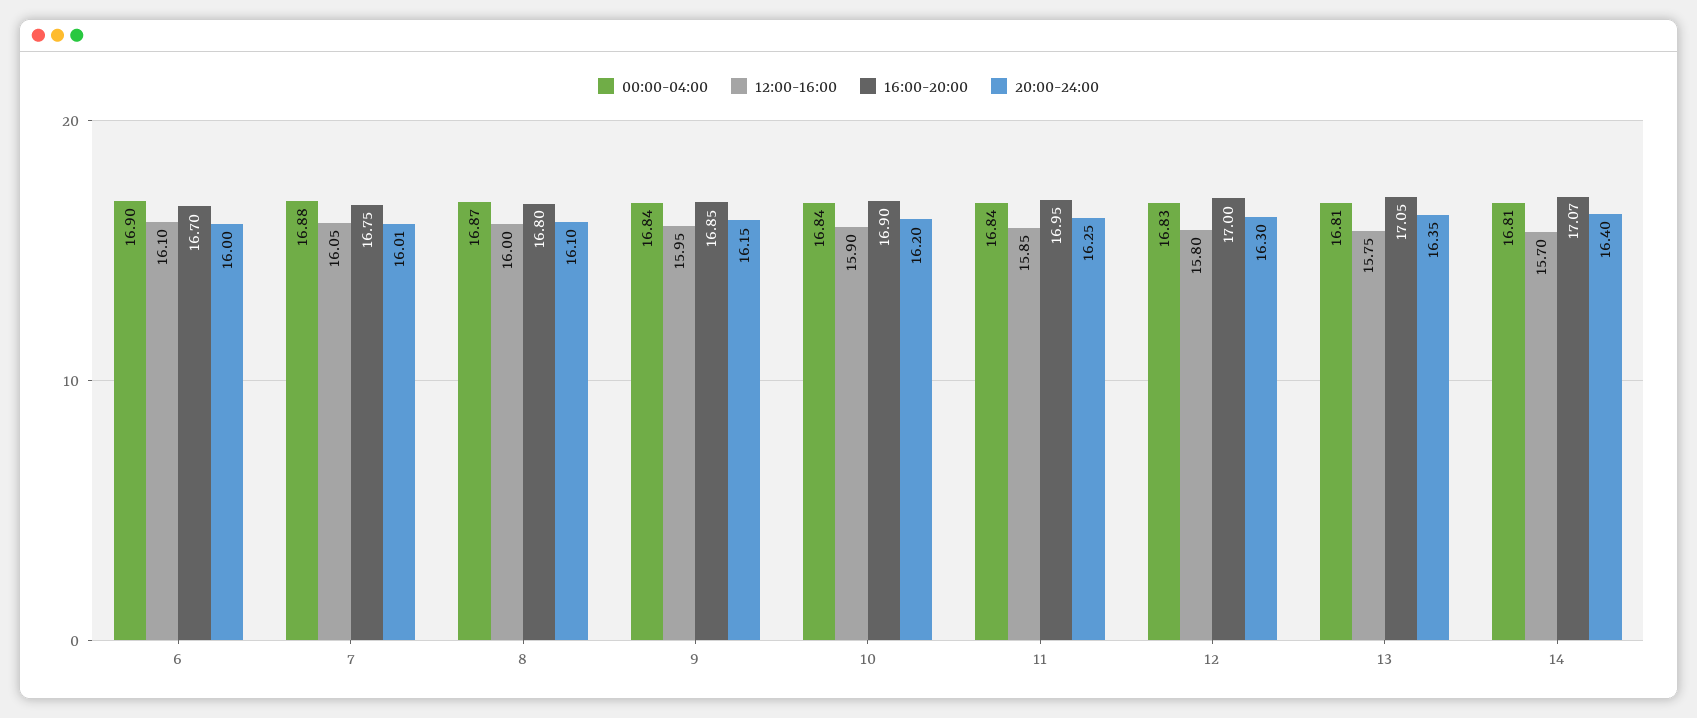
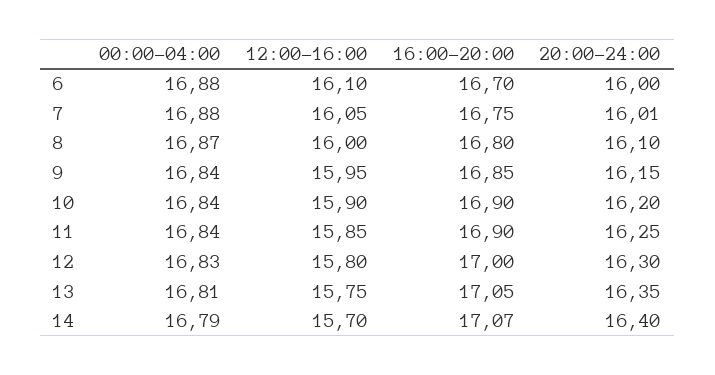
00:00-04:00, 6: 16.9 -> 16.88
16:00-20:00, 11: 16.95 -> 16.9
00:00-04:00, 14: 16.81 -> 16.79

